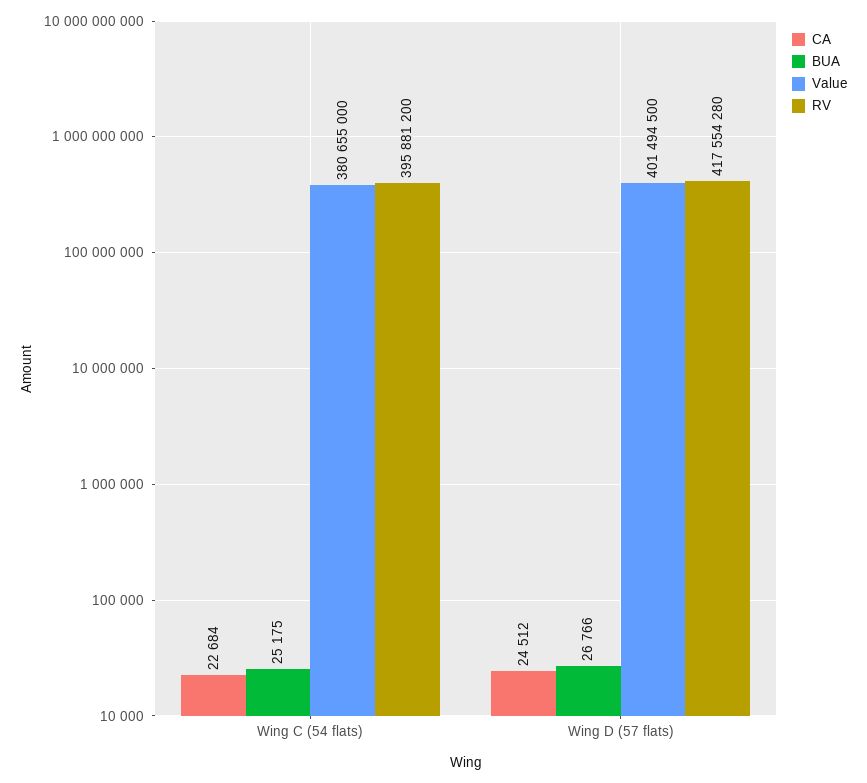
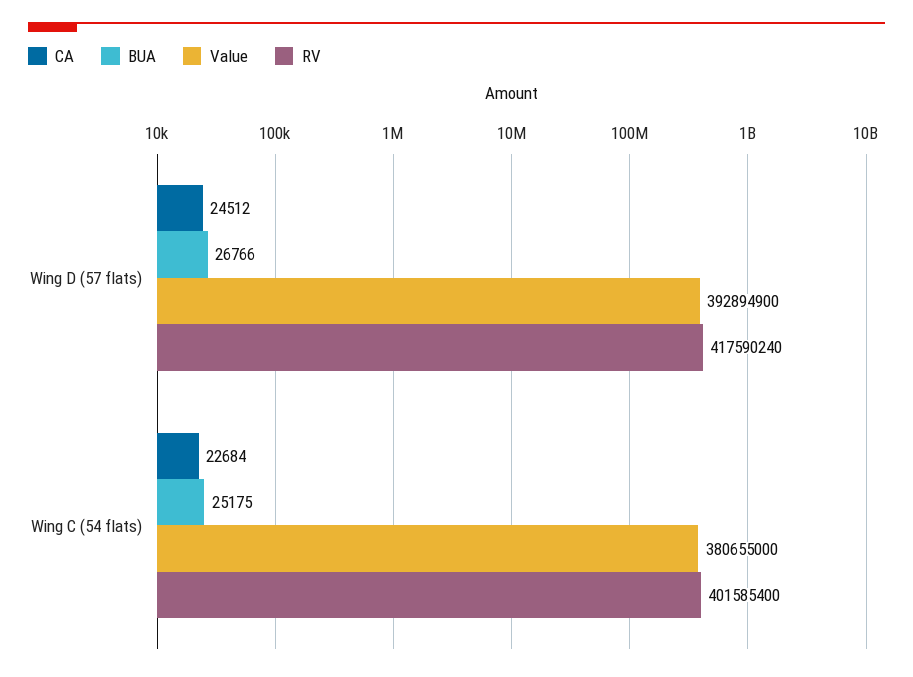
RV, Wing C (54 flats): 395881200 -> 401585400
Value, Wing D (57 flats): 401494500 -> 392894900
RV, Wing D (57 flats): 417554280 -> 417590240

